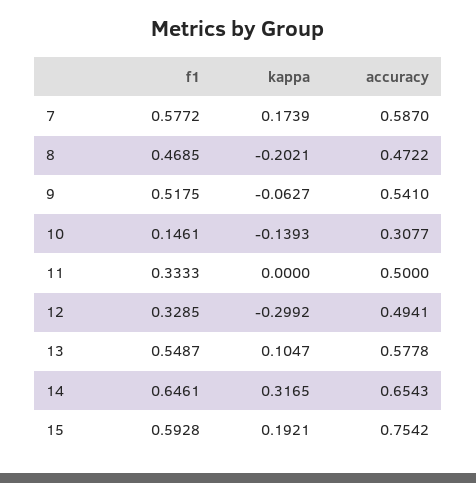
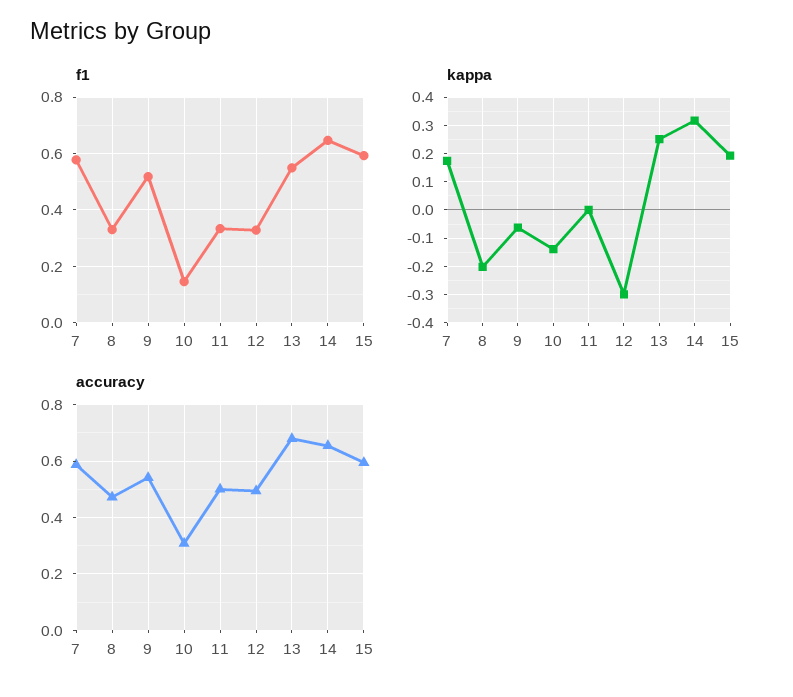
f1, 8: 0.4685 -> 0.325
kappa, 13: 0.1047 -> 0.25
accuracy, 13: 0.5778 -> 0.675
accuracy, 15: 0.7542 -> 0.6

